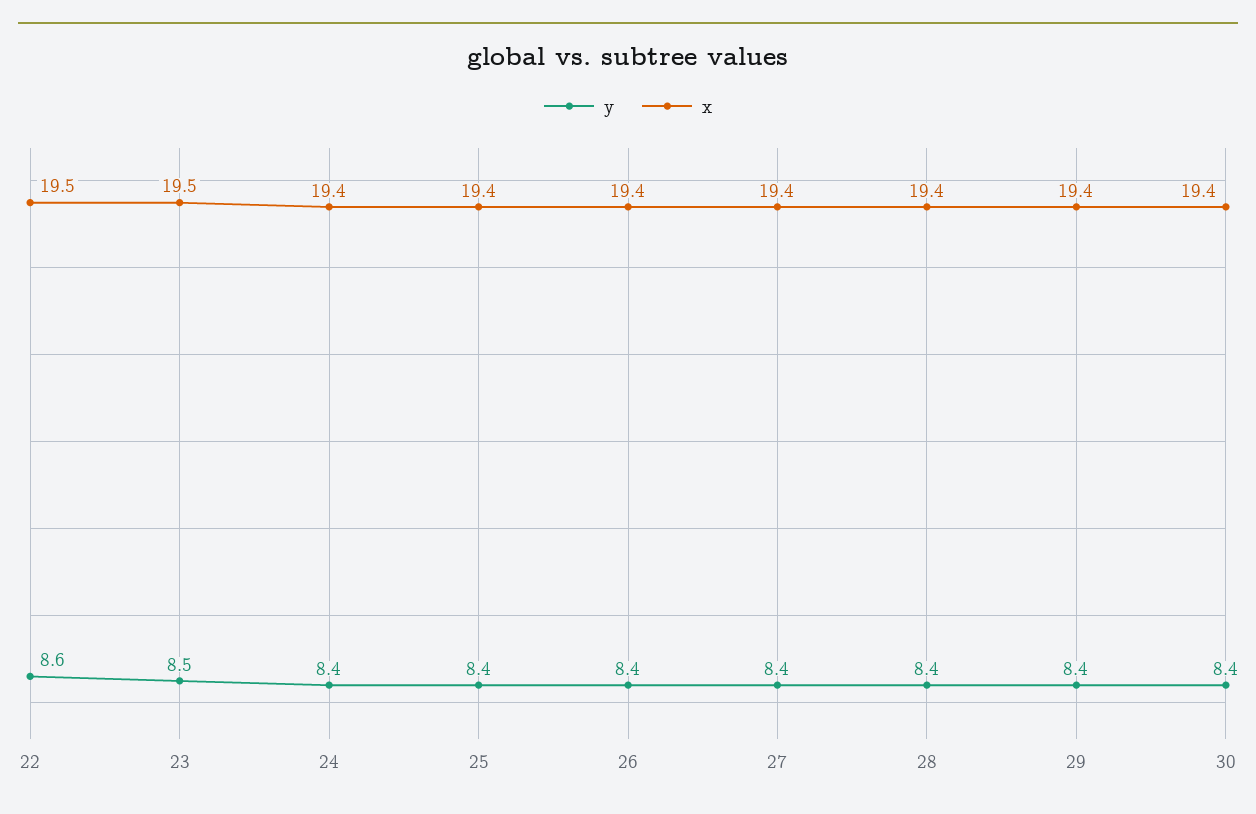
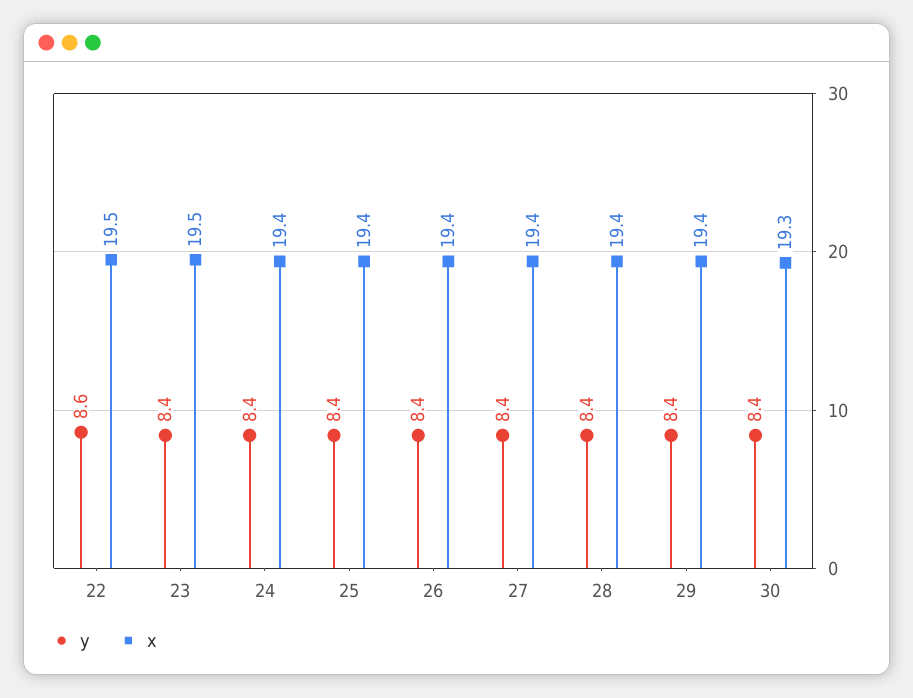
y, 23: 8.5 -> 8.4
x, 30: 19.4 -> 19.3

